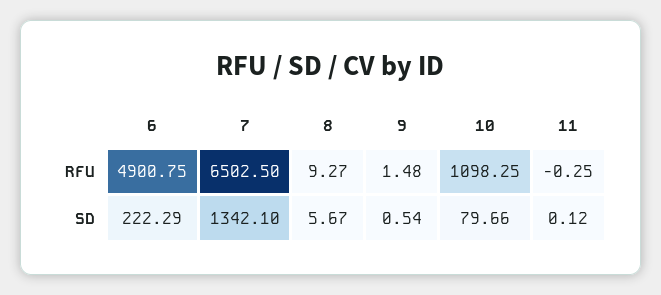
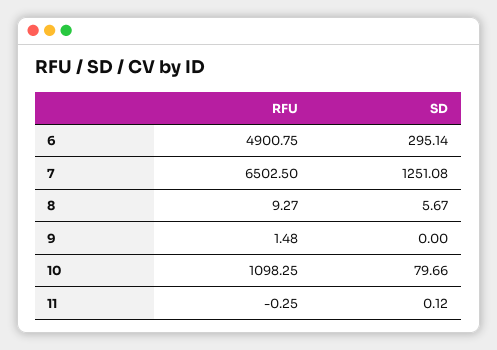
6, SD: 222.29 -> 295.14
7, SD: 1342.1 -> 1251.08
9, SD: 0.54 -> 0

